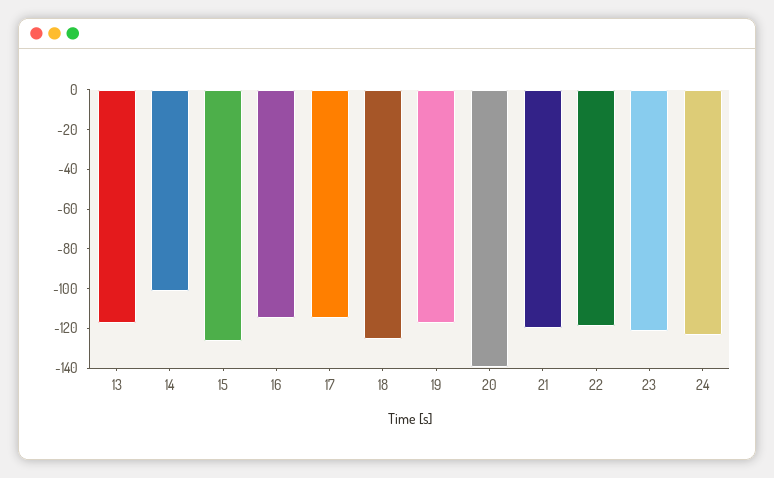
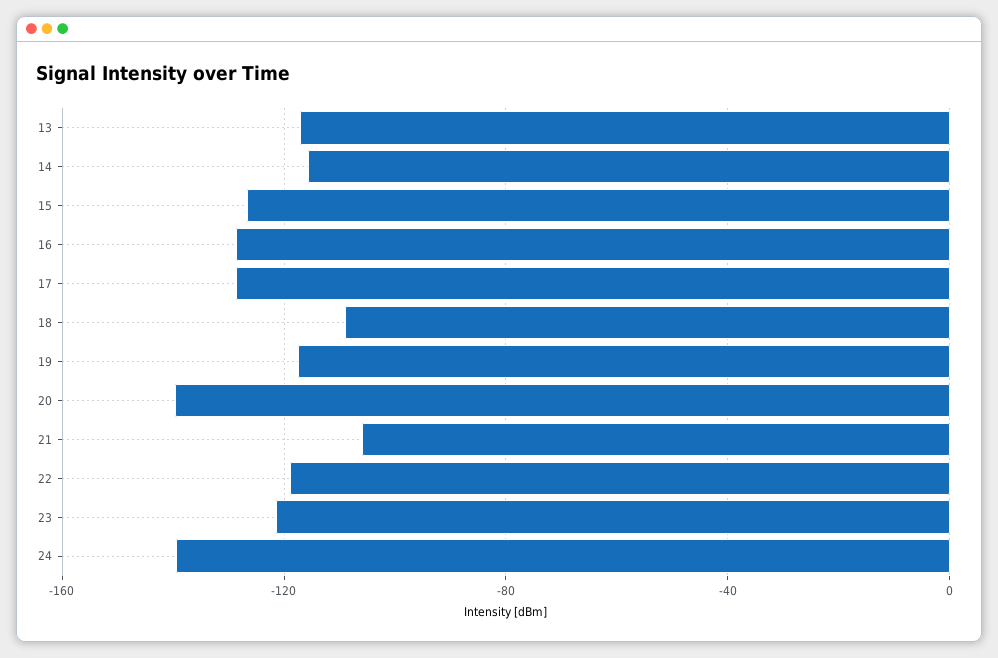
14: -100 -> -115
16: -115 -> -130
17: -115 -> -130
18: -125 -> -110
21: -120 -> -105
24: -125 -> -140

